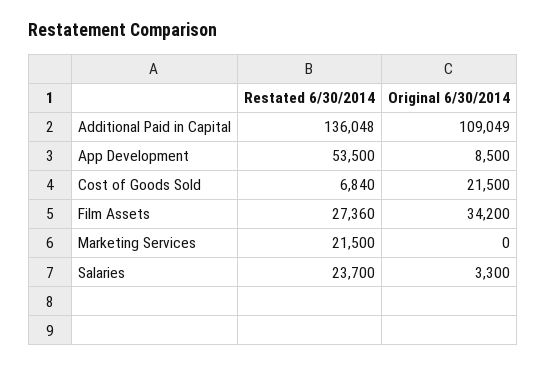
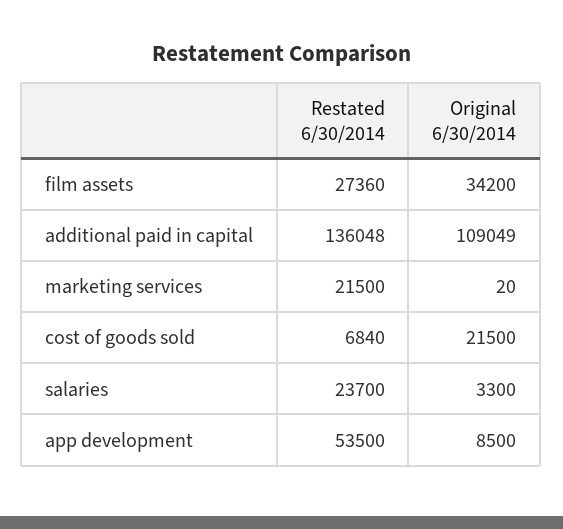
Original 6/30/2014, Marketing Services: 0 -> 20

